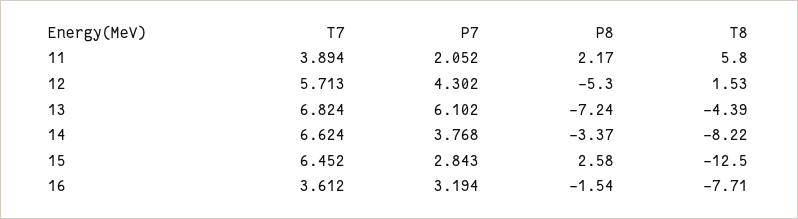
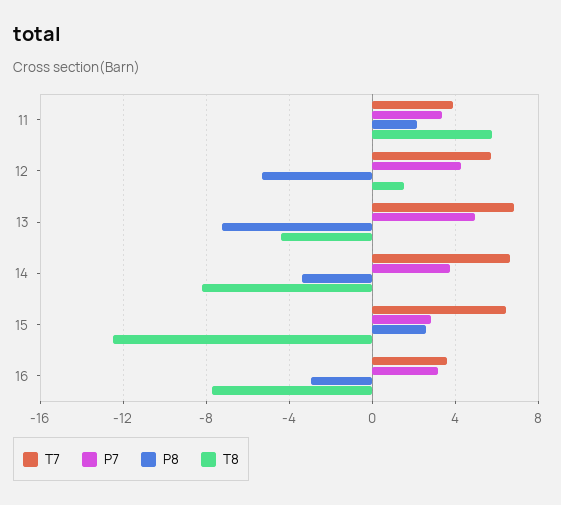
P7, 11: 2.052 -> 3.5
P7, 13: 6.102 -> 5
P8, 16: -1.54 -> -3

